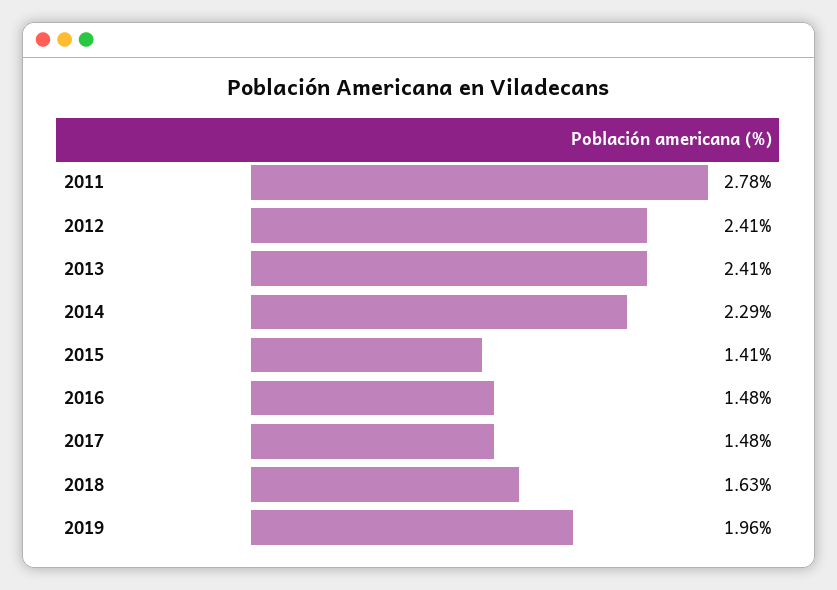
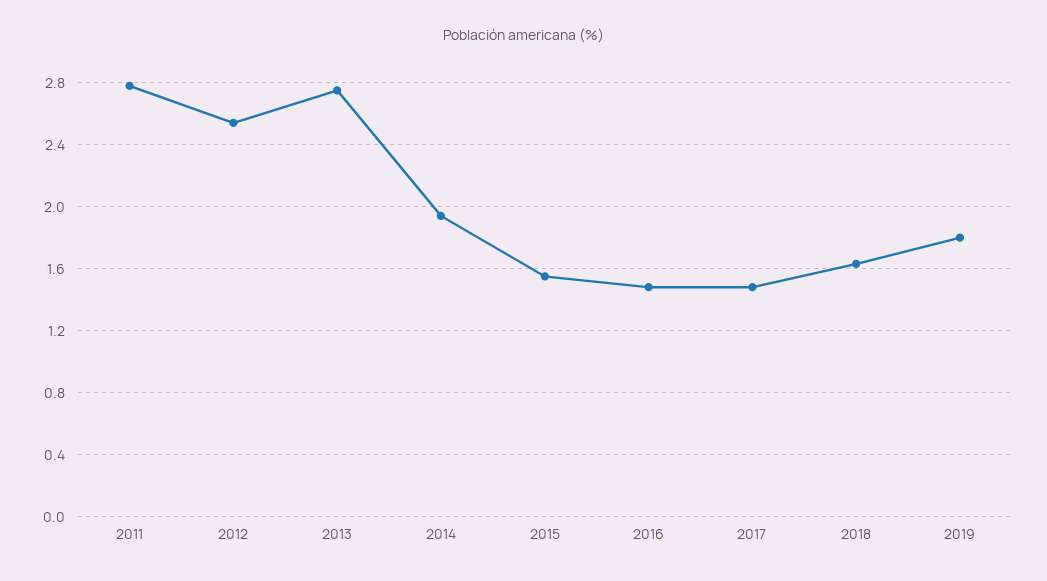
2012: 2.41 -> 2.55
2013: 2.41 -> 2.75
2014: 2.29 -> 1.95
2015: 1.41 -> 1.55
2019: 1.96 -> 1.8

